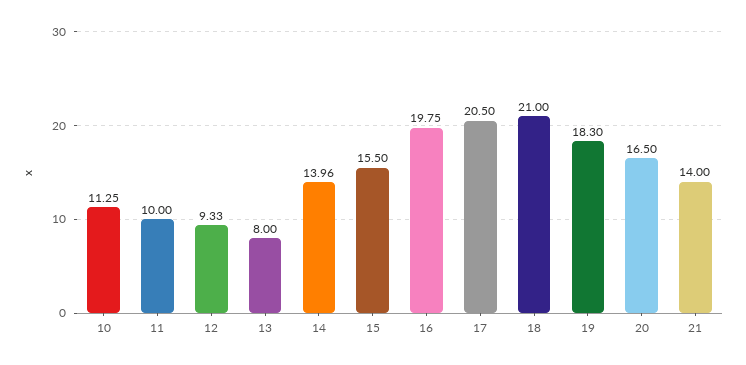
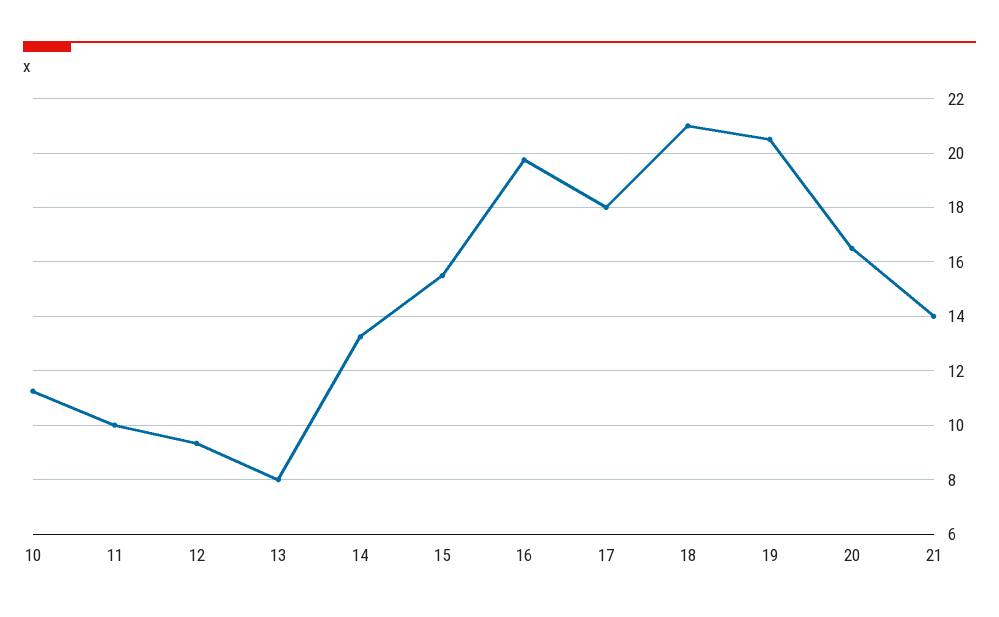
14: 13.96 -> 13.25
17: 20.5 -> 18
19: 18.3 -> 20.5

